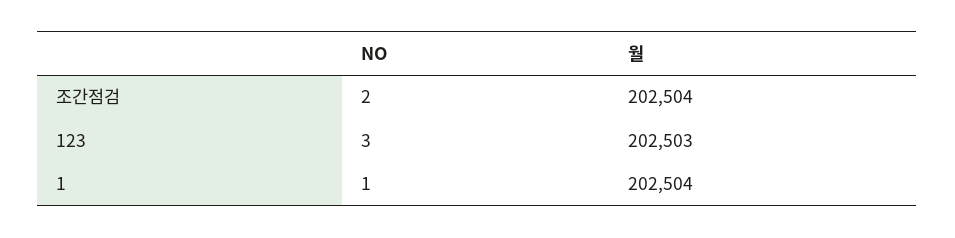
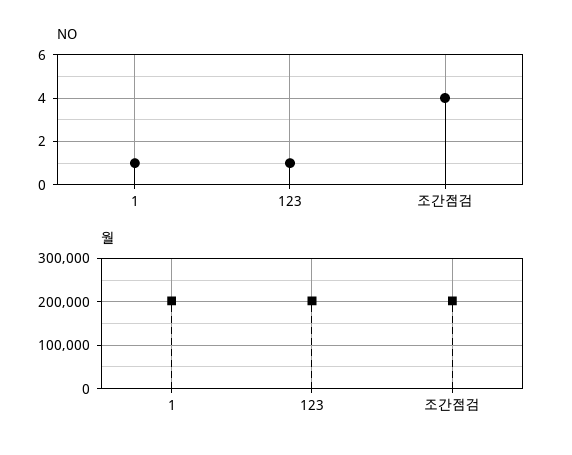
NO, 조간점검: 2 -> 4
NO, 123: 3 -> 1

